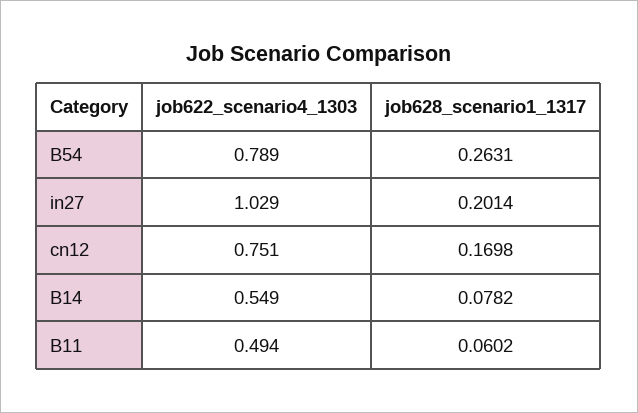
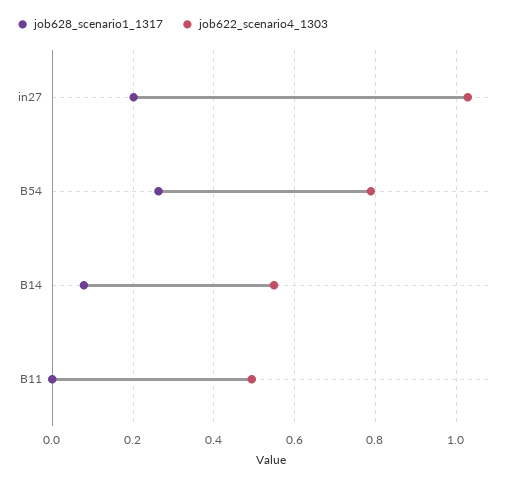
job622_scenario4_1303, cn12: 0.751 -> none
job628_scenario1_1317, cn12: 0.1698 -> none
job628_scenario1_1317, B11: 0.0602 -> 0

